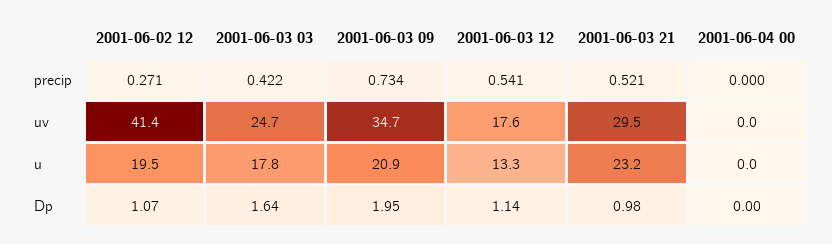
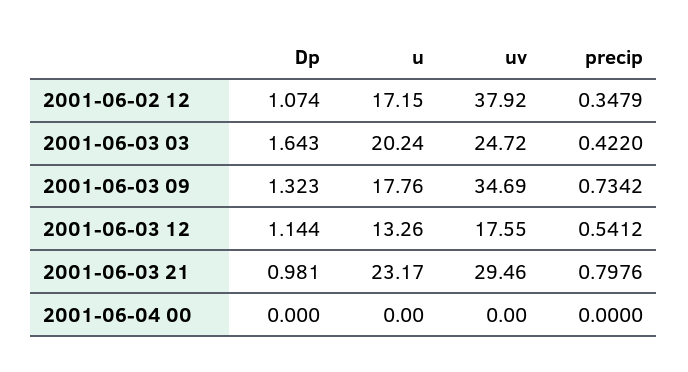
2001-06-02 12, precip: 0.271 -> 0.3479
2001-06-03 21, precip: 0.521 -> 0.7976
2001-06-02 12, uv: 41.4 -> 37.92
2001-06-02 12, u: 19.5 -> 17.15
2001-06-03 03, u: 17.8 -> 20.24
2001-06-03 09, u: 20.9 -> 17.76
2001-06-03 09, Dp: 1.95 -> 1.323

